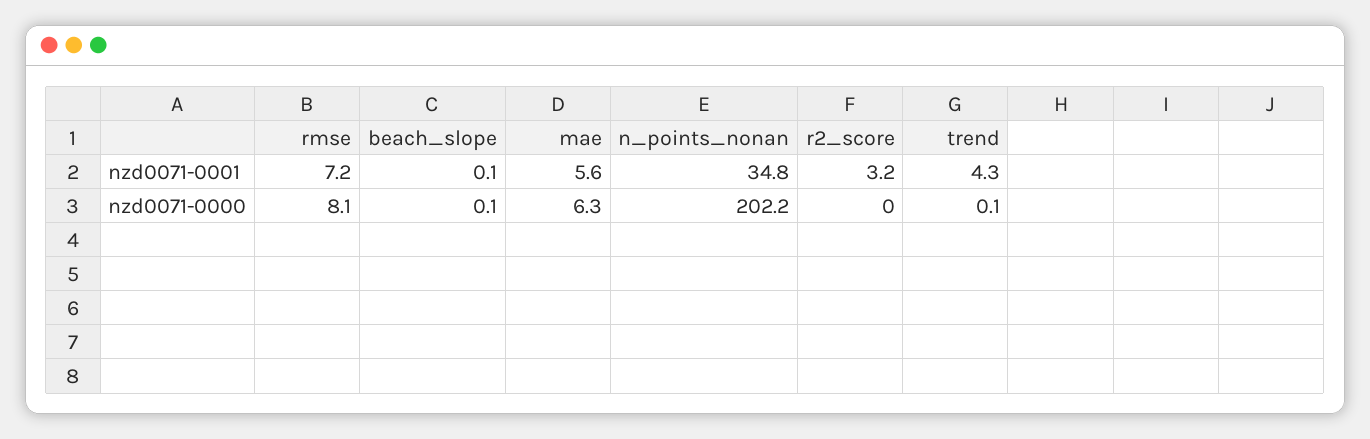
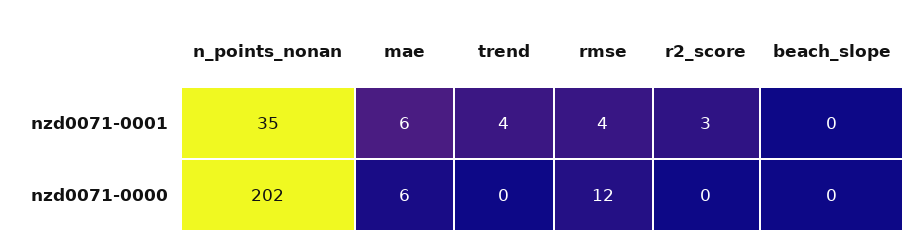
rmse, nzd0071-0001: 7.2 -> 4
rmse, nzd0071-0000: 8.1 -> 12

